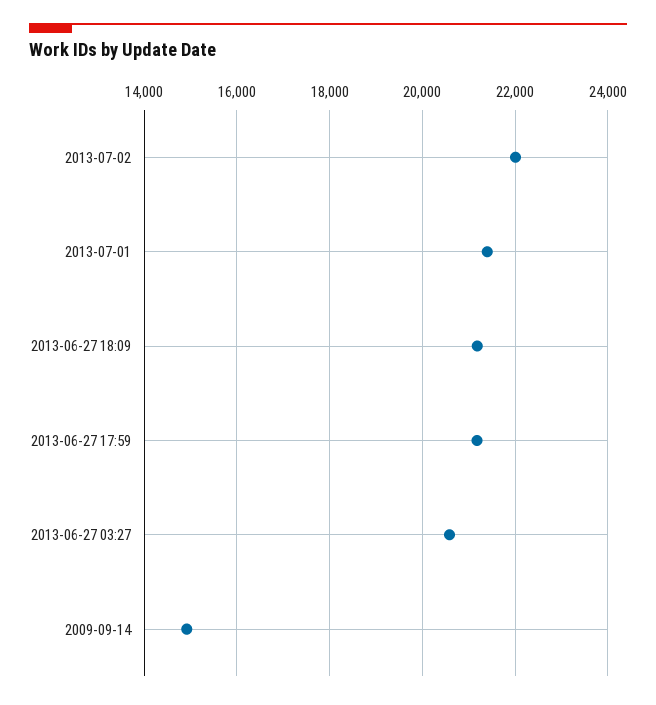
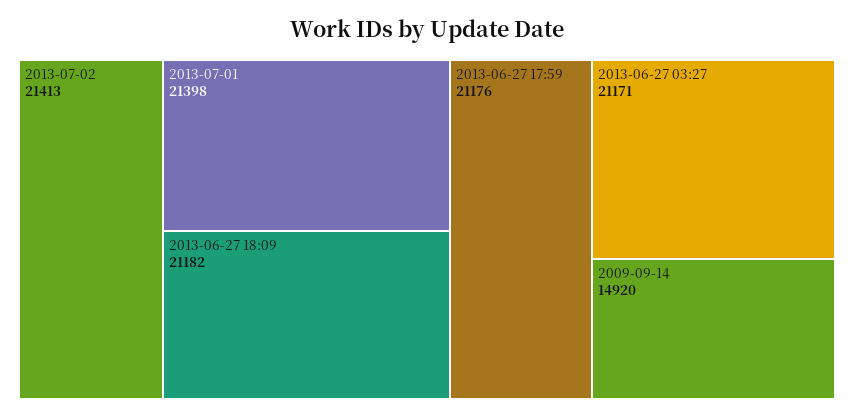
2013-07-02: 22000 -> 21413
2013-06-27 03:27: 20600 -> 21171

